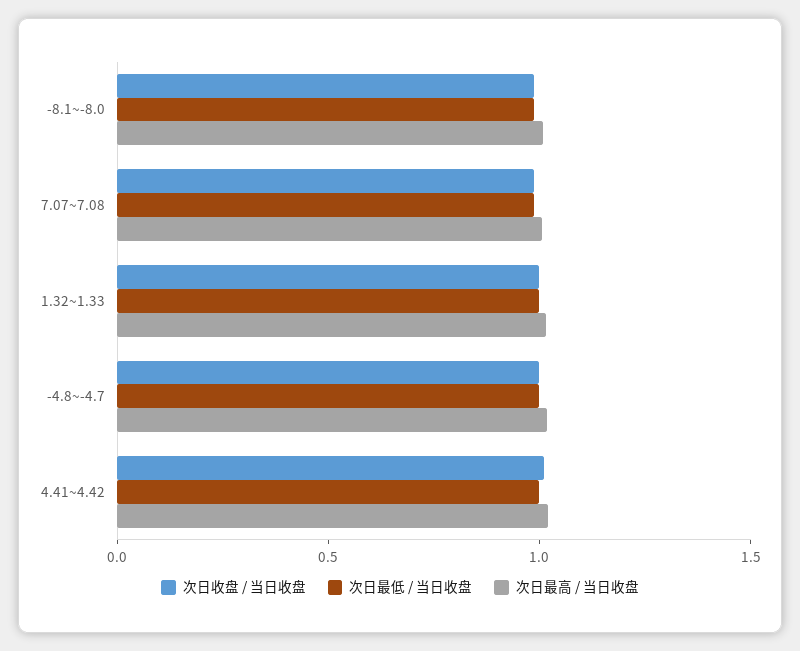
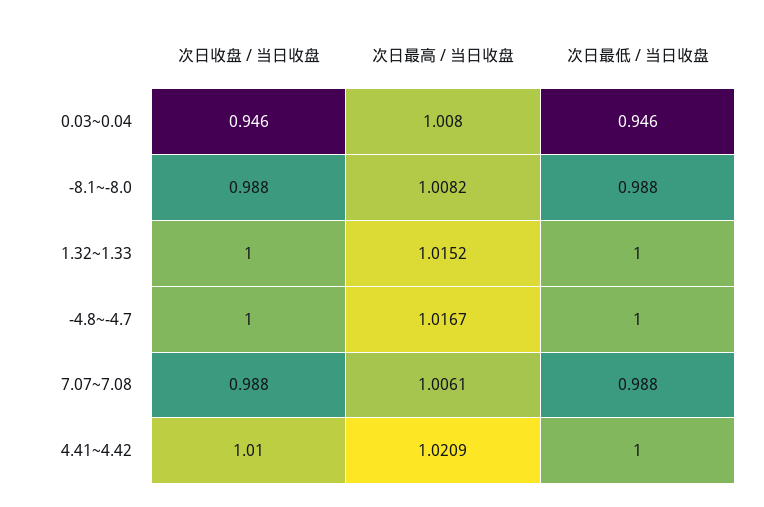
次日收盘 / 当日收盘, 0.03~0.04: none -> 0.946
次日最高 / 当日收盘, 0.03~0.04: none -> 1.008
次日最低 / 当日收盘, 0.03~0.04: none -> 0.946

